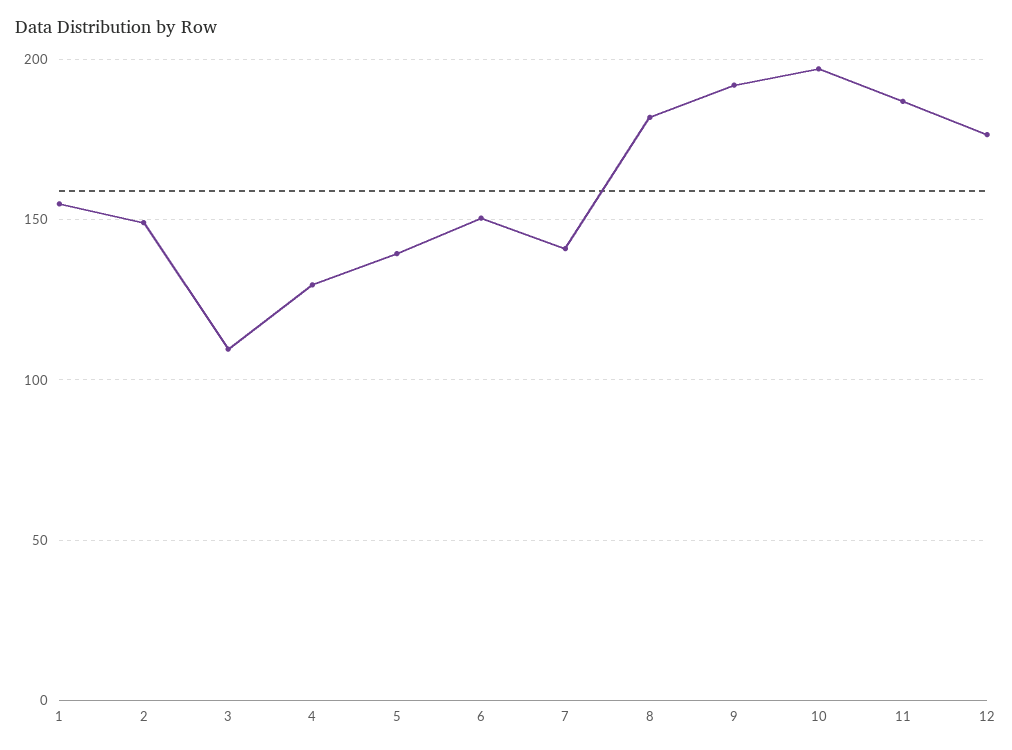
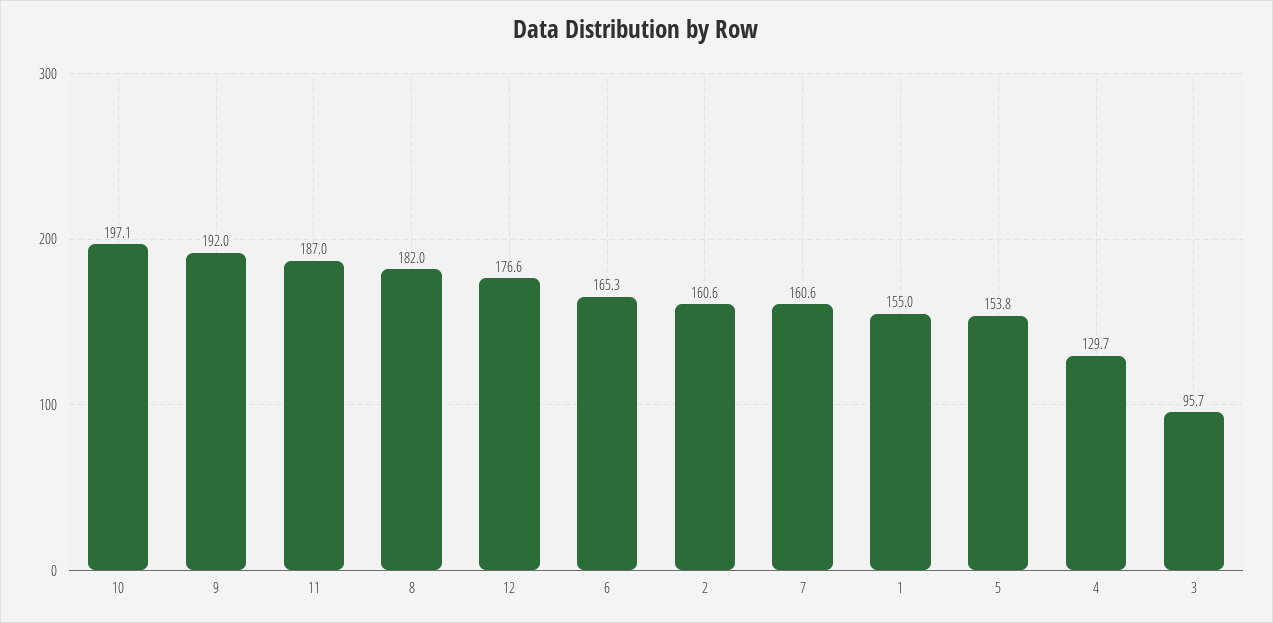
2: 150 -> 160.6
3: 110 -> 95.7
5: 140 -> 153.8
6: 150 -> 165.3
7: 140 -> 160.6

